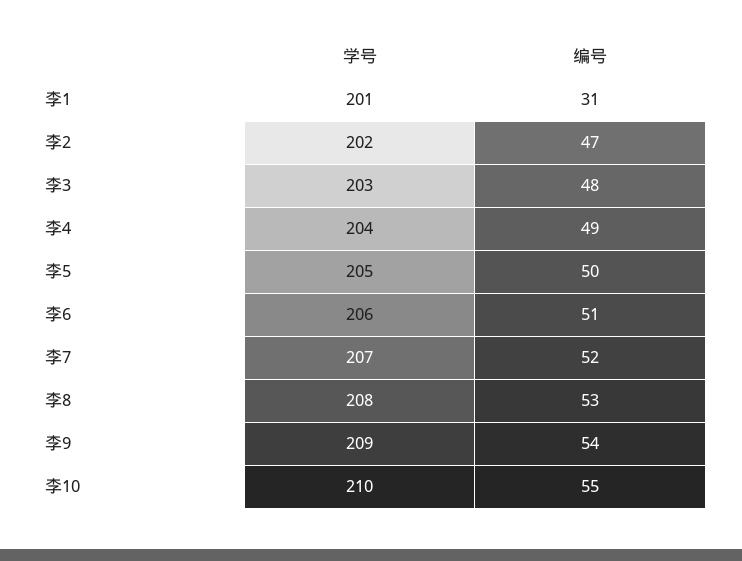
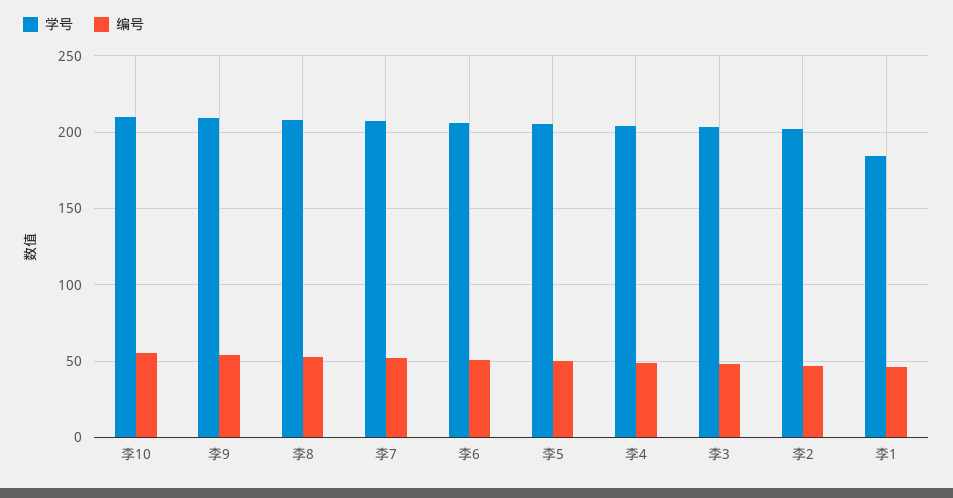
学号, 李1: 201 -> 185
编号, 李1: 31 -> 45

